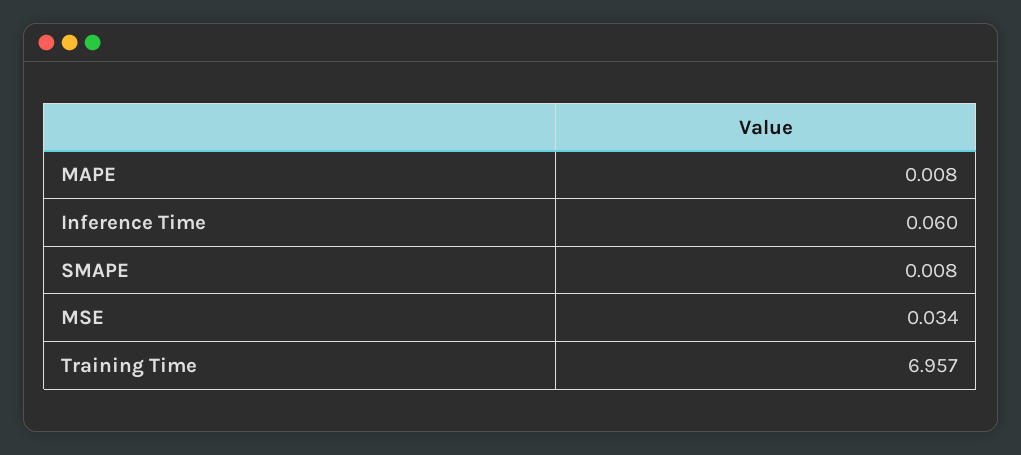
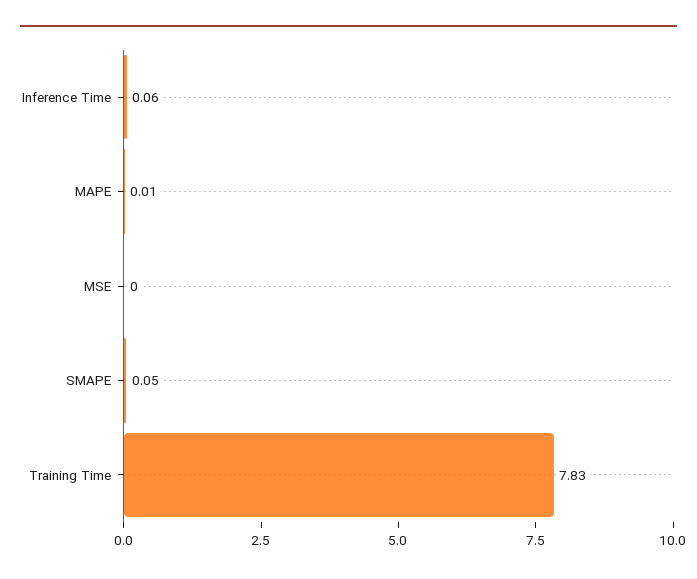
SMAPE: 0.008 -> 0.05
MSE: 0.034 -> 0
Training Time: 6.957 -> 7.83

